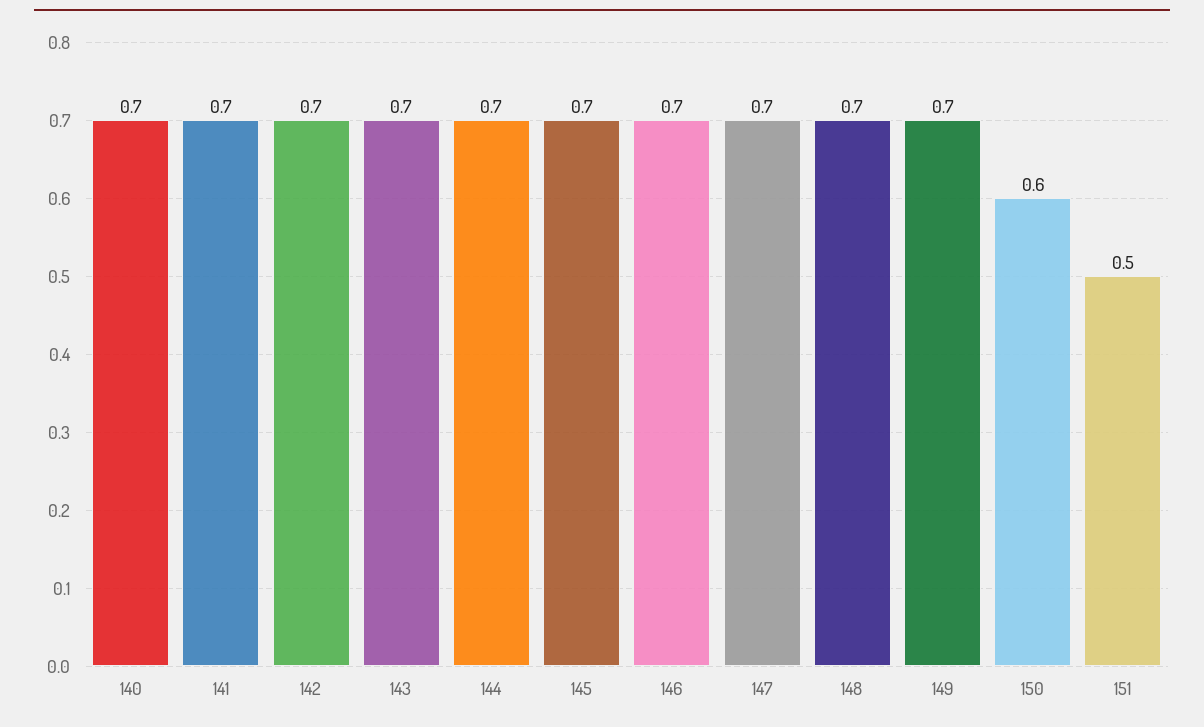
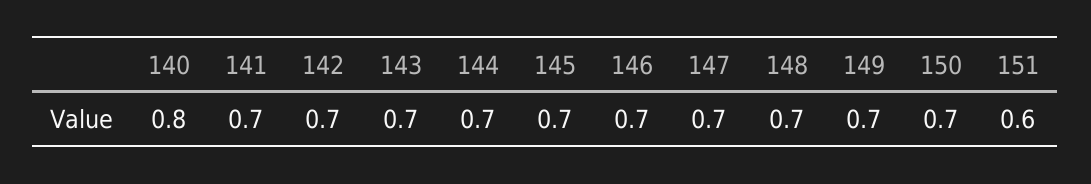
140: 0.7 -> 0.8
150: 0.6 -> 0.7
151: 0.5 -> 0.6

